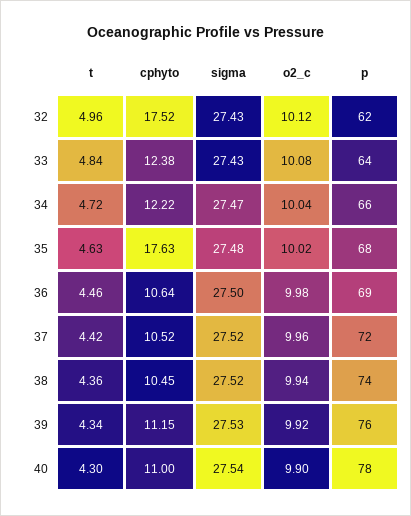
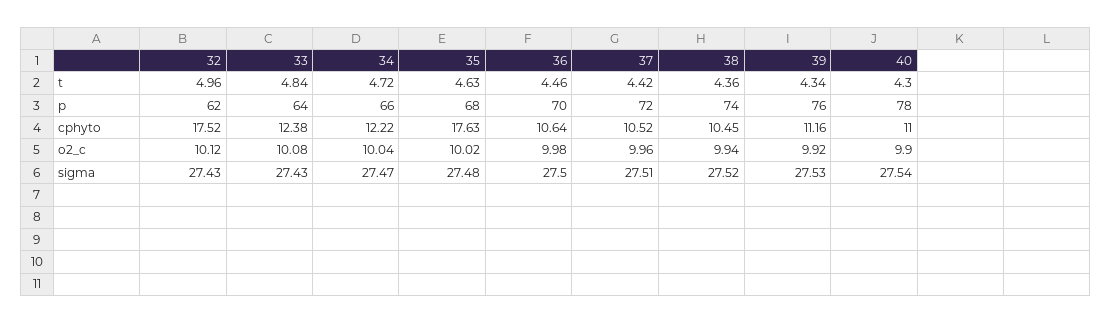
p, 36: 69 -> 70
sigma, 37: 27.52 -> 27.51
cphyto, 39: 11.15 -> 11.16

